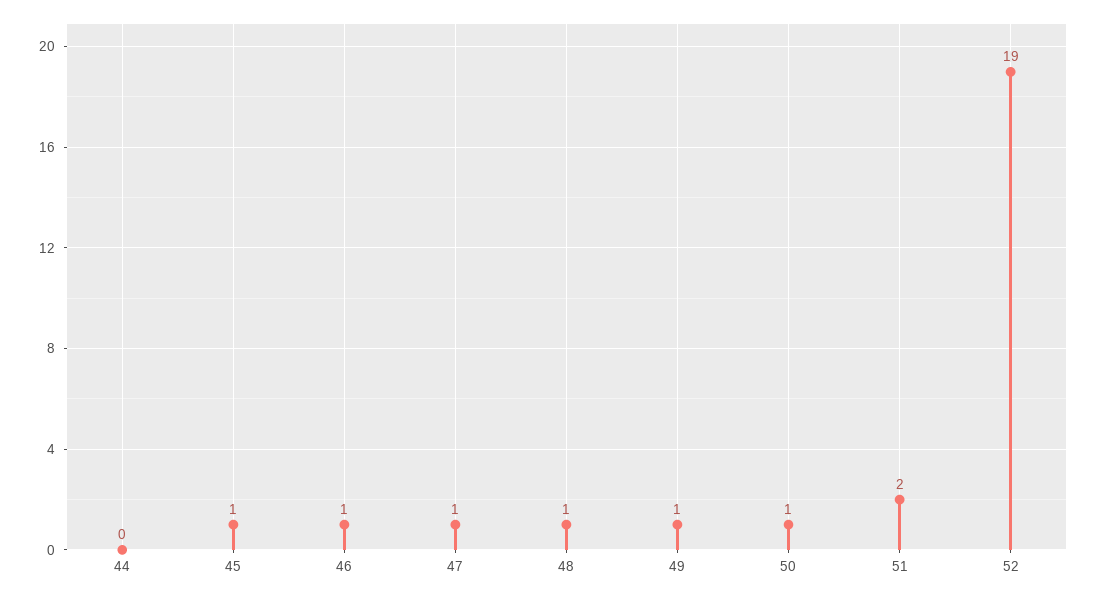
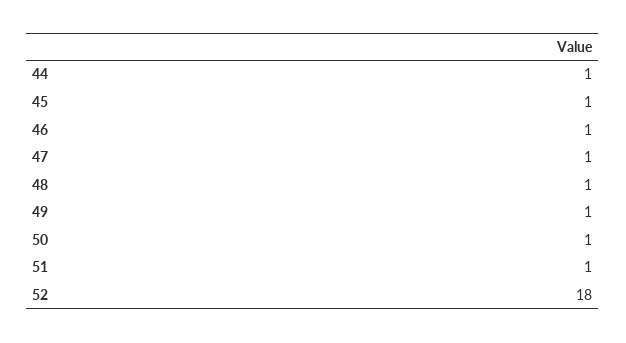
44: 0 -> 1
51: 2 -> 1
52: 19 -> 18

